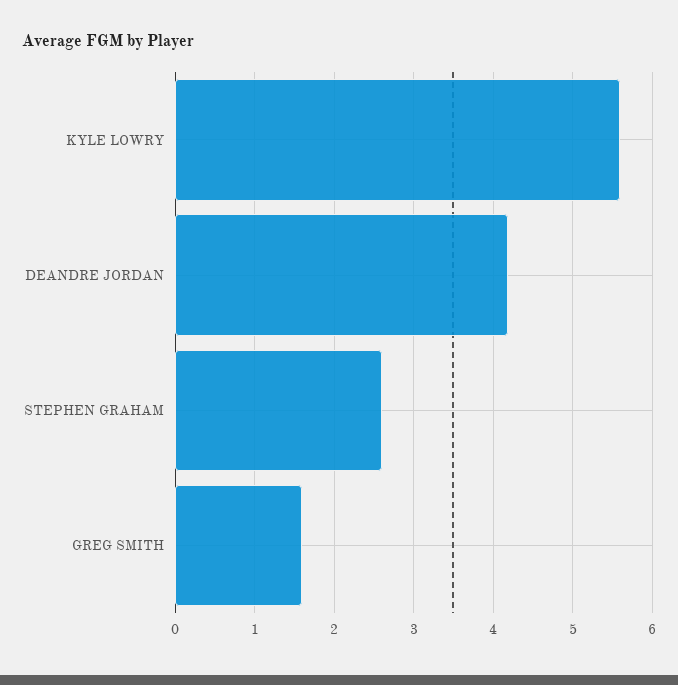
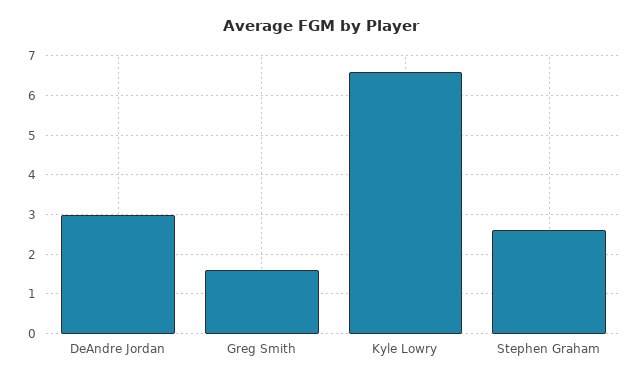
KYLE LOWRY: 5.6 -> 6.5
DEANDRE JORDAN: 4.2 -> 3

